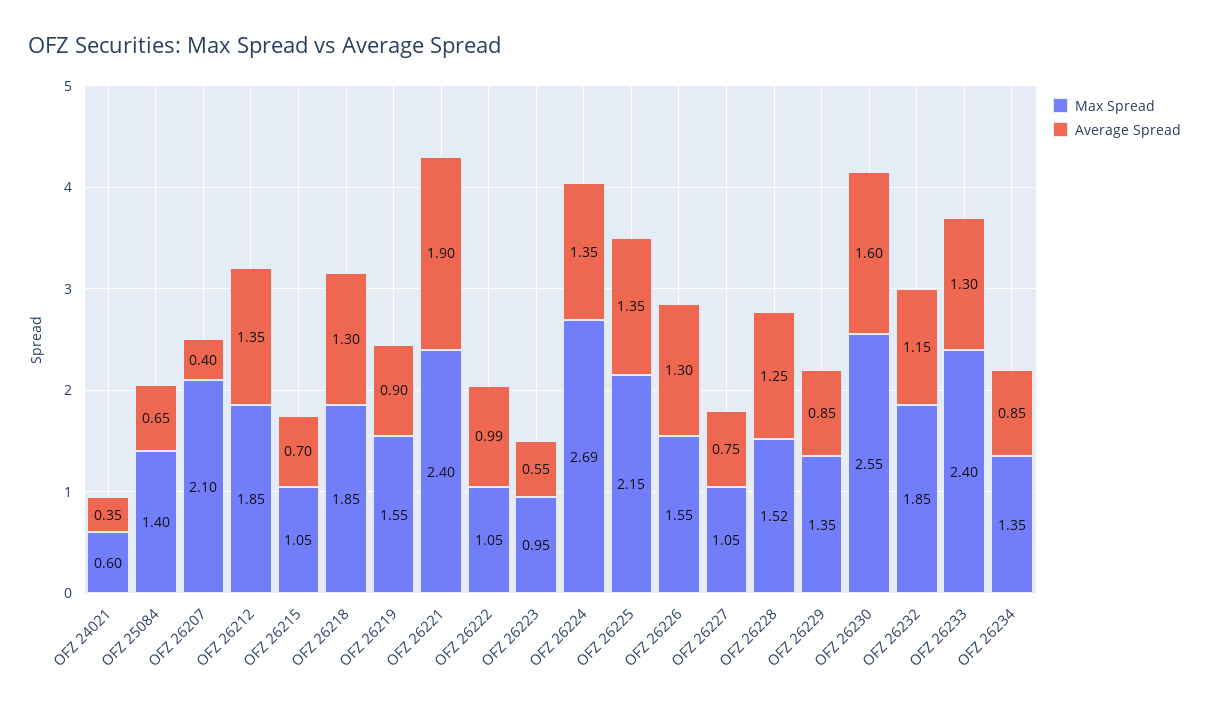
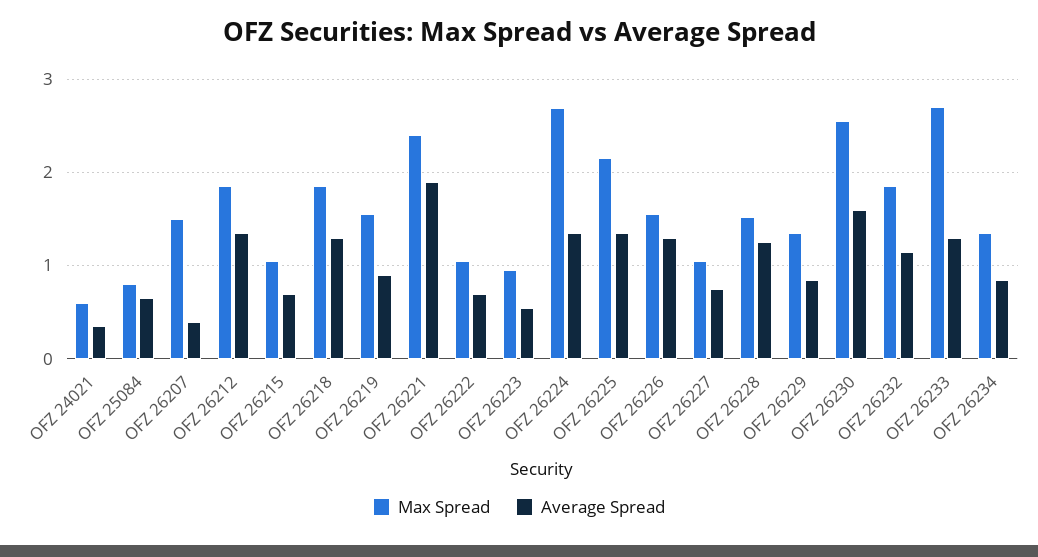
Max Spread, OFZ 25084: 1.4 -> 0.8
Max Spread, OFZ 26207: 2.1 -> 1.5
Average Spread, OFZ 26222: 0.99 -> 0.7
Max Spread, OFZ 26233: 2.4 -> 2.7

